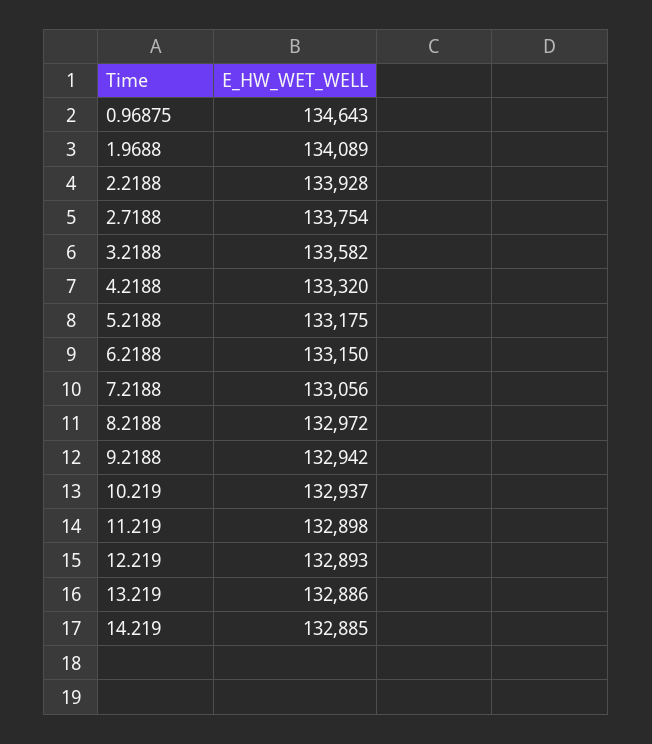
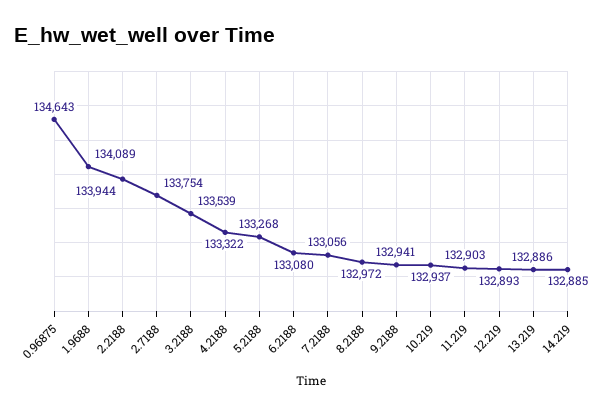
2.2188: 133928 -> 133944
3.2188: 133582 -> 133539
4.2188: 133320 -> 133322
5.2188: 133175 -> 133268
6.2188: 133150 -> 133080
9.2188: 132942 -> 132941
11.219: 132898 -> 132903

